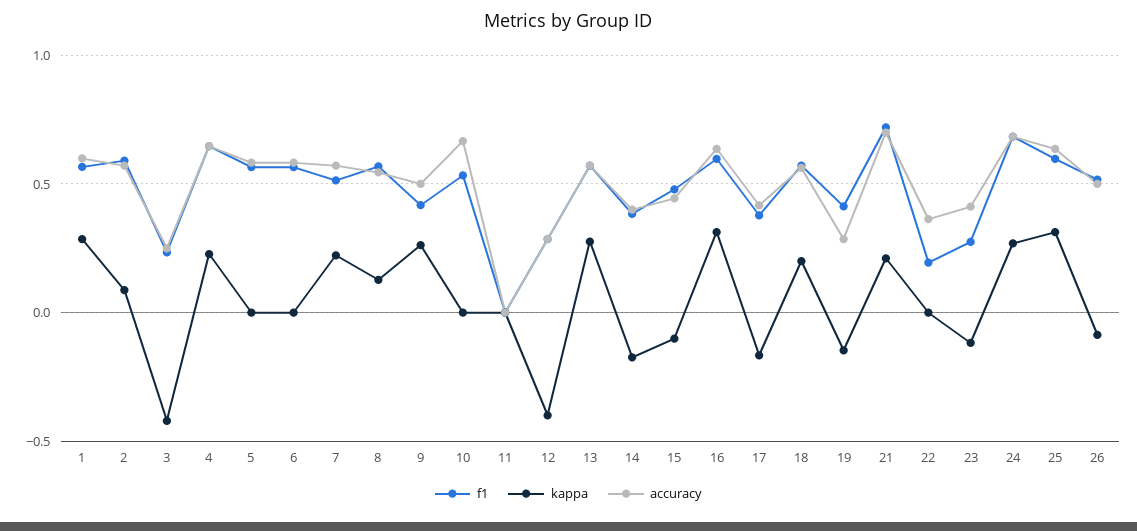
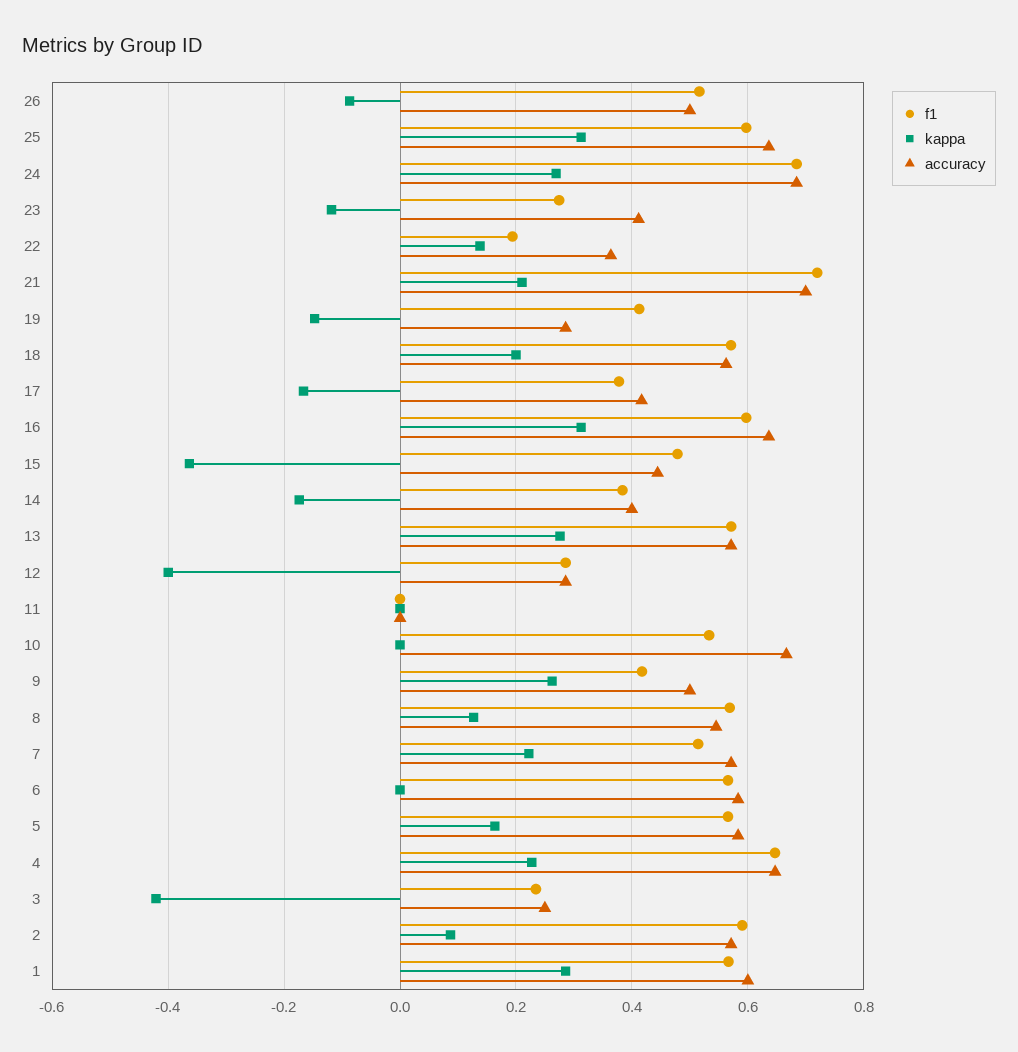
kappa, 5: 0 -> 0.16
kappa, 15: -0.1 -> -0.36
kappa, 22: 0 -> 0.14

